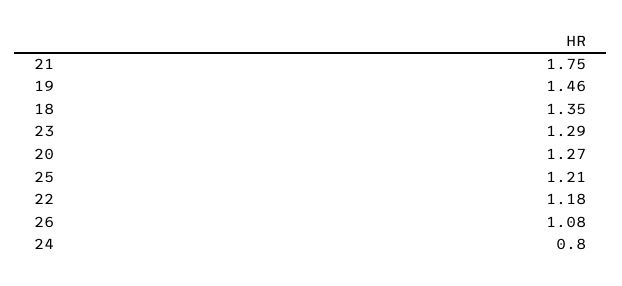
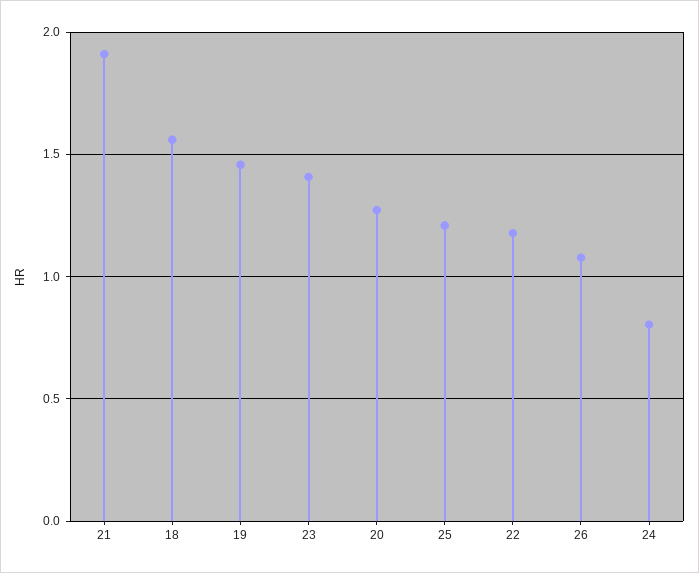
21: 1.75 -> 1.9
18: 1.35 -> 1.55
23: 1.29 -> 1.4

